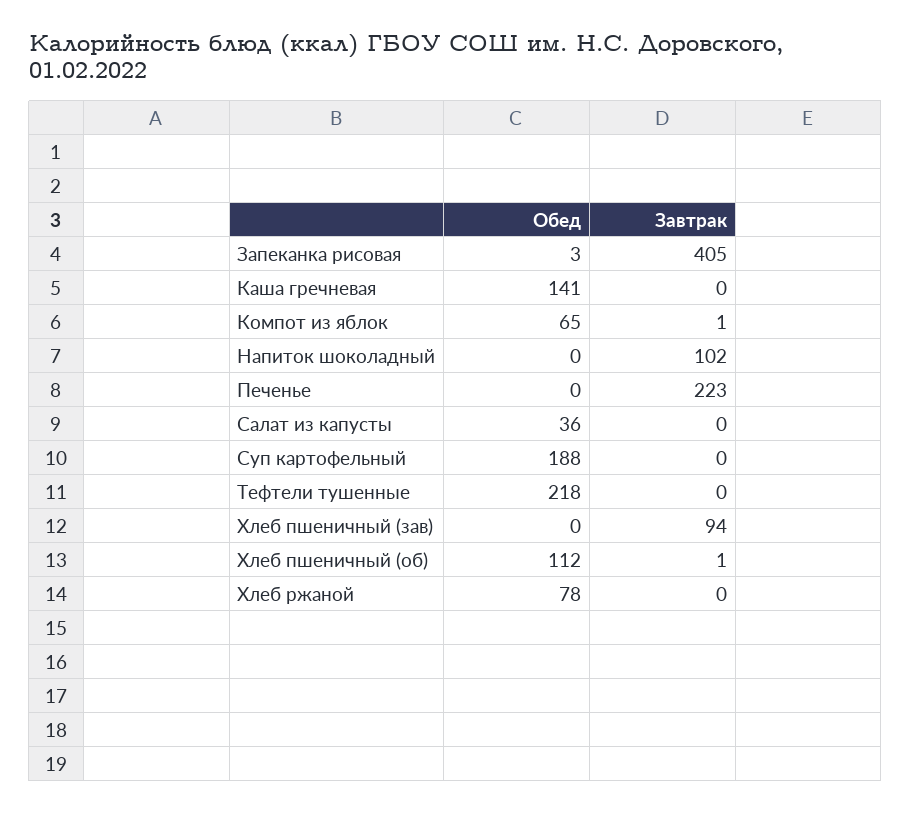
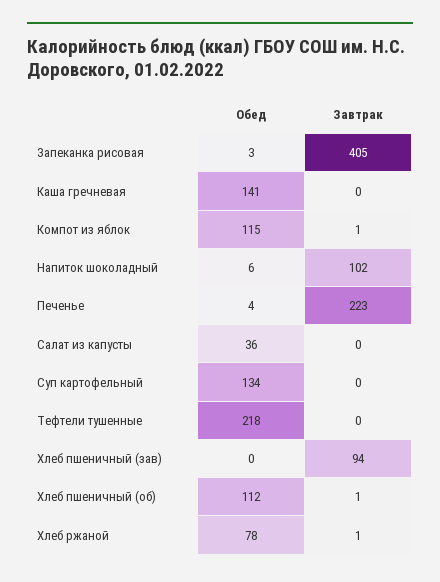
Обед, Компот из яблок: 65 -> 115
Обед, Напиток шоколадный: 0 -> 6
Обед, Печенье: 0 -> 4
Обед, Суп картофельный: 188 -> 134
Завтрак, Хлеб ржаной: 0 -> 1

